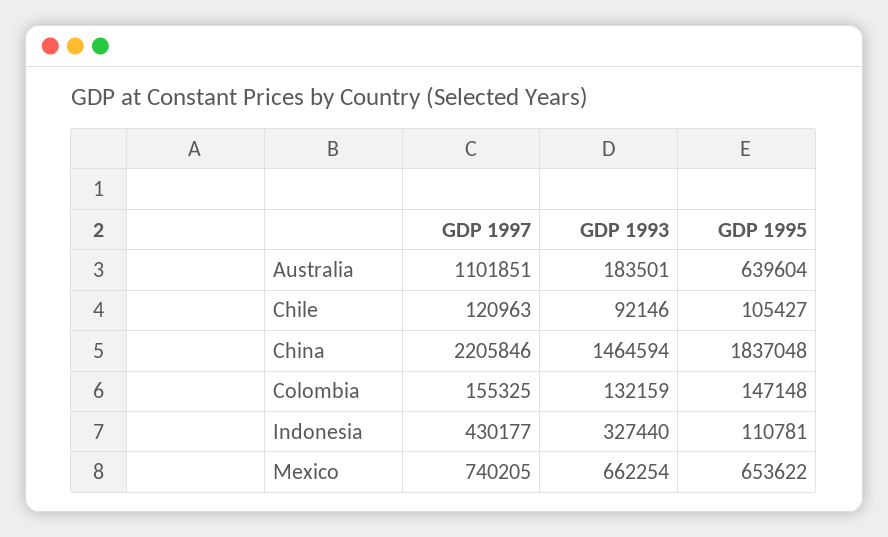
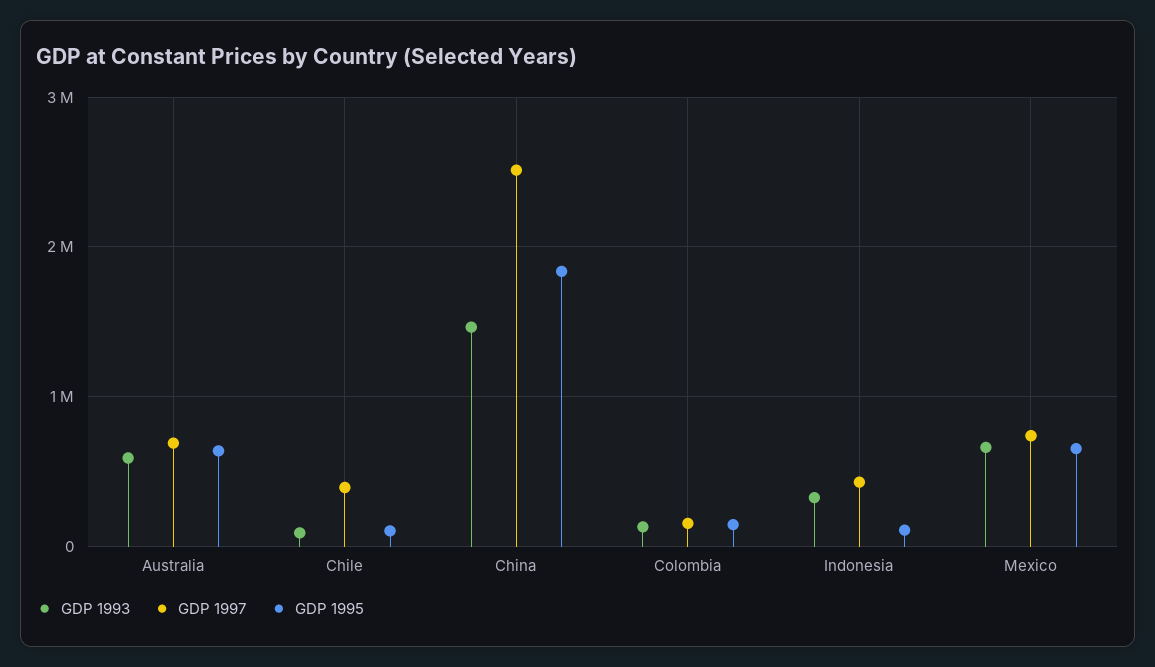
GDP 1997, Australia: 1101851 -> 700000
GDP 1993, Australia: 183501 -> 600000
GDP 1997, Chile: 120963 -> 400000
GDP 1997, China: 2205846 -> 2500000

